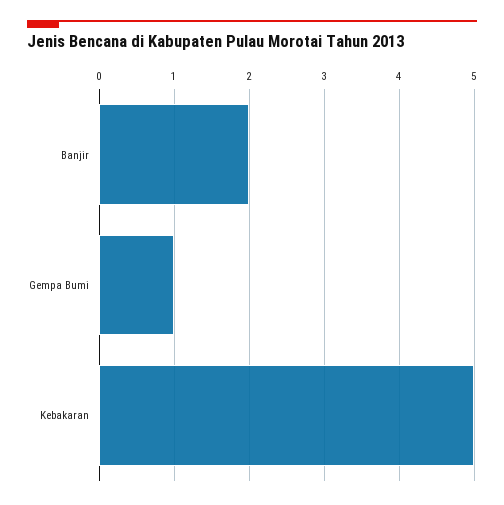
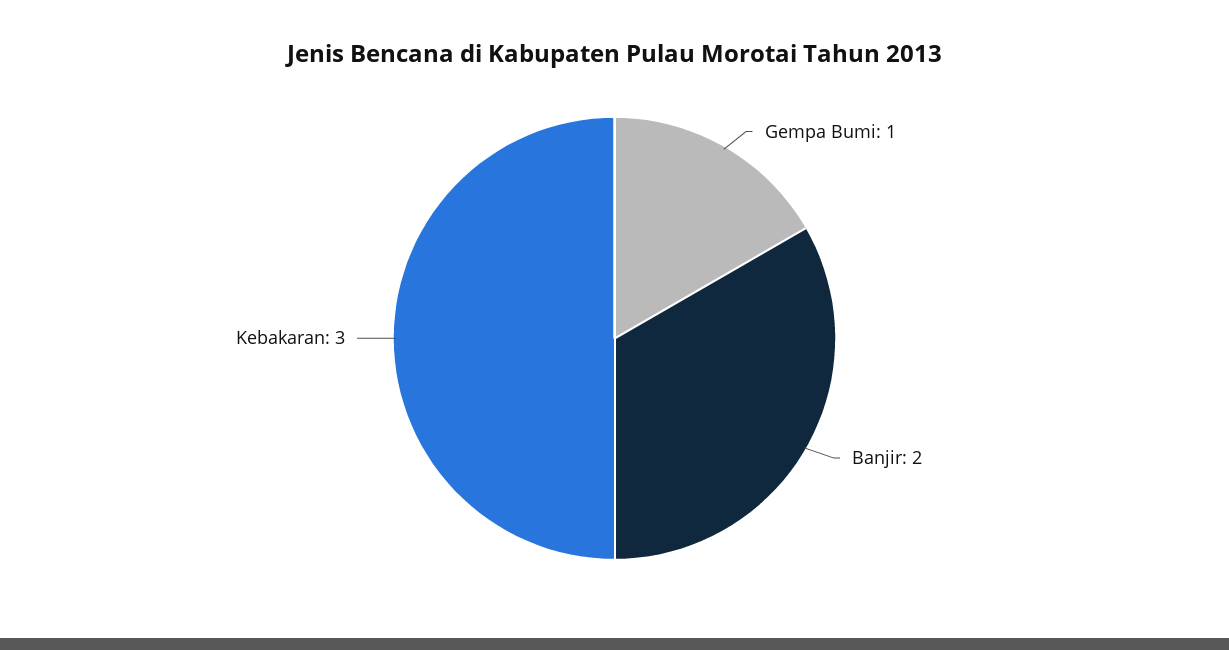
Kebakaran: 5 -> 3

